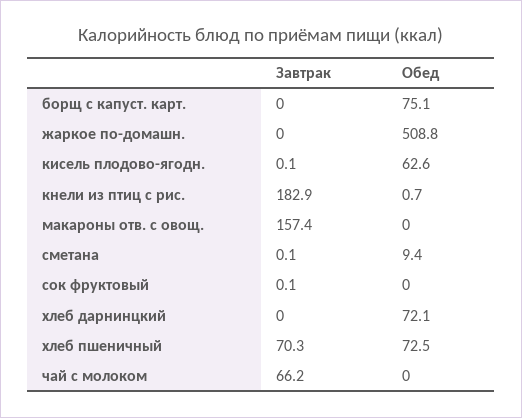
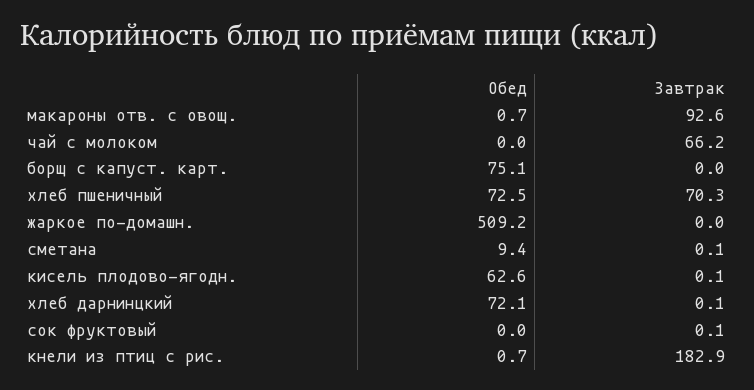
Обед, жаркое по-домашн.: 508.8 -> 509.2
Завтрак, макароны отв. с овощ.: 157.4 -> 92.6
Обед, макароны отв. с овощ.: 0 -> 0.7
Завтрак, хлеб дарнинцкий: 0 -> 0.1

